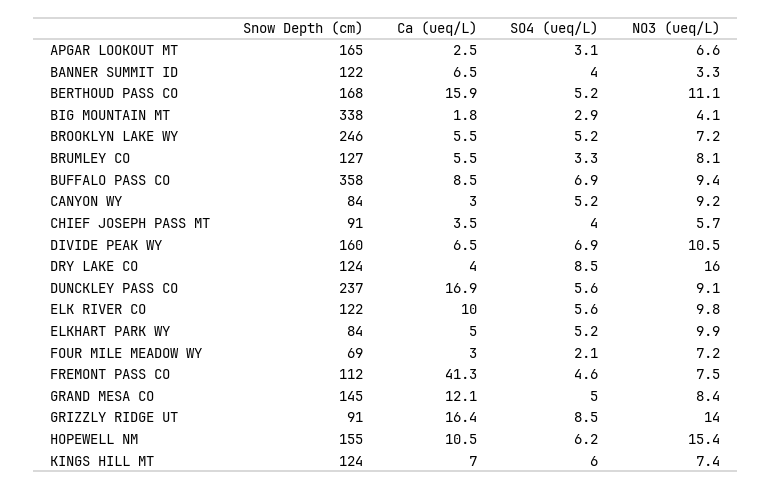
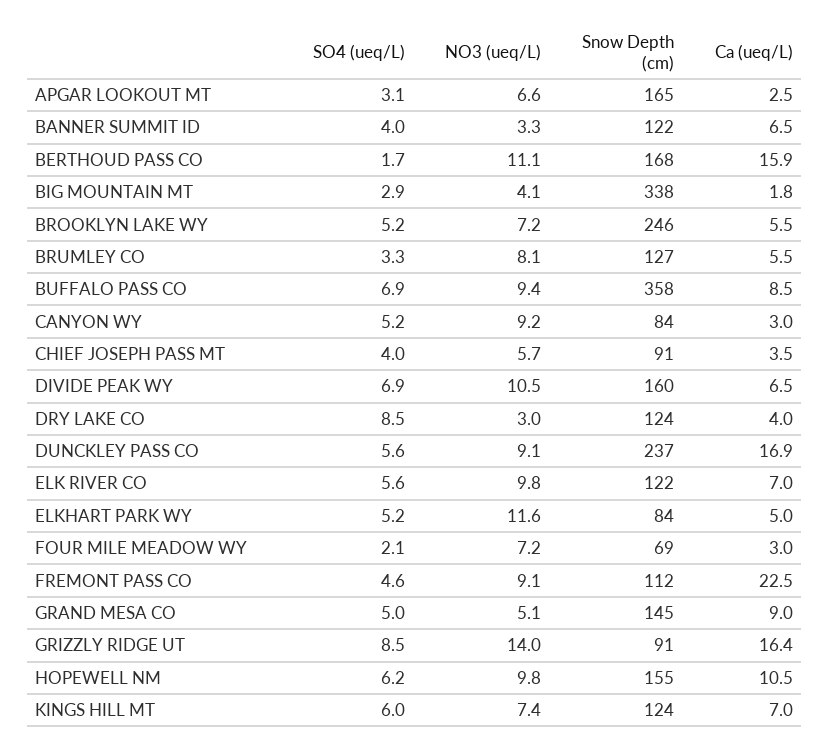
SO4 (ueq/L), BERTHOUD PASS CO: 5.2 -> 1.7
NO3 (ueq/L), DRY LAKE CO: 16 -> 3
Ca (ueq/L), ELK RIVER CO: 10 -> 7
NO3 (ueq/L), ELKHART PARK WY: 9.9 -> 11.6
Ca (ueq/L), FREMONT PASS CO: 41.3 -> 22.5
NO3 (ueq/L), FREMONT PASS CO: 7.5 -> 9.1
Ca (ueq/L), GRAND MESA CO: 12.1 -> 9
NO3 (ueq/L), GRAND MESA CO: 8.4 -> 5.1
NO3 (ueq/L), HOPEWELL NM: 15.4 -> 9.8

